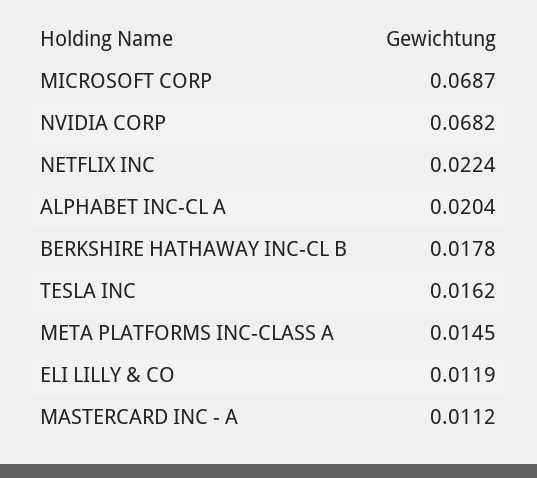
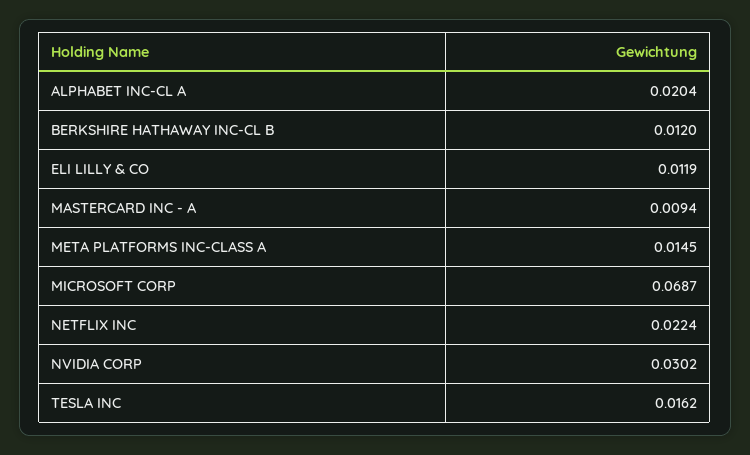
NVIDIA CORP: 0.0682 -> 0.0302
BERKSHIRE HATHAWAY INC-CL B: 0.0178 -> 0.012
MASTERCARD INC - A: 0.0112 -> 0.0094

